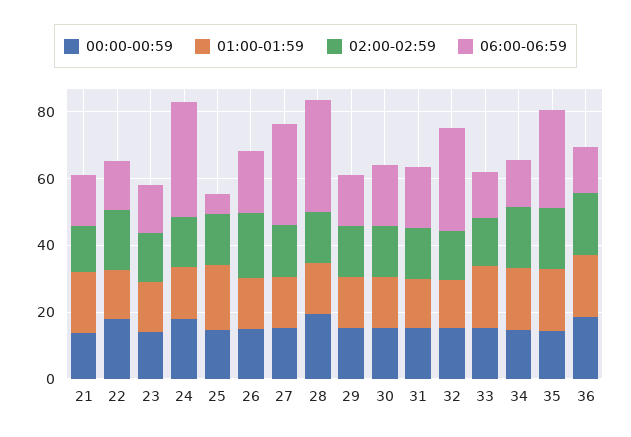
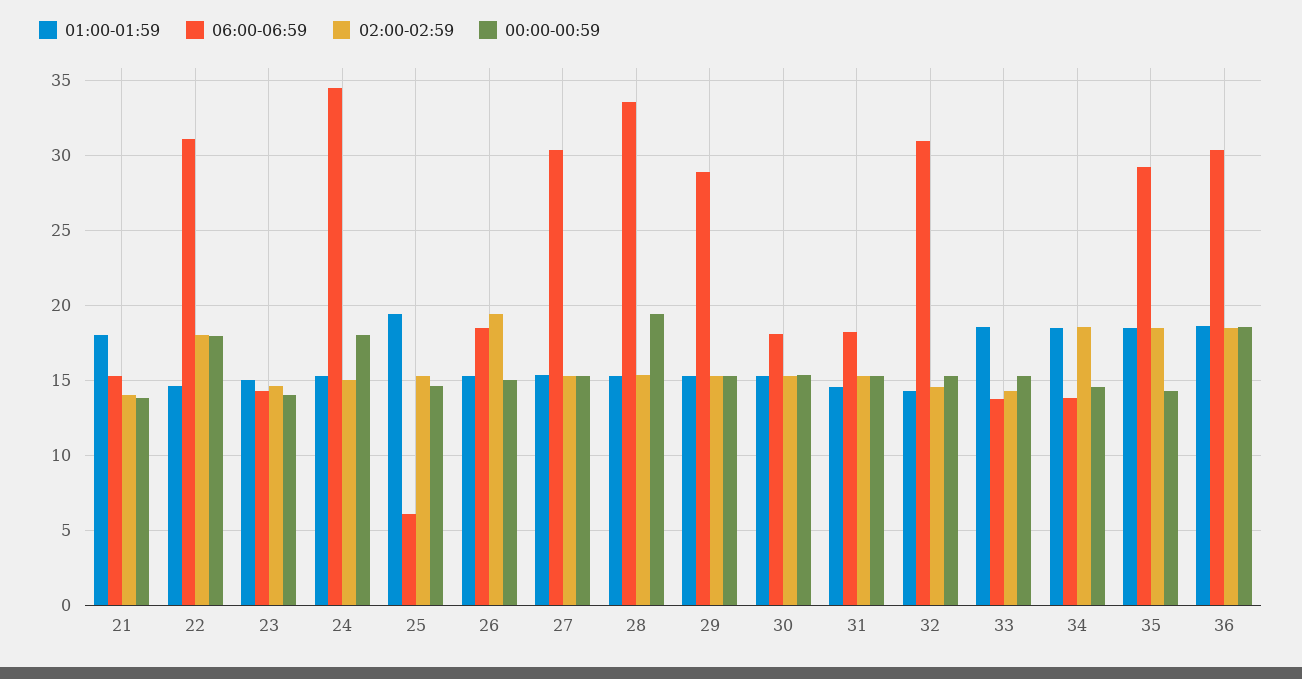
06:00-06:59, 22: 15 -> 31
06:00-06:59, 29: 15 -> 29
06:00-06:59, 36: 15 -> 30.5

